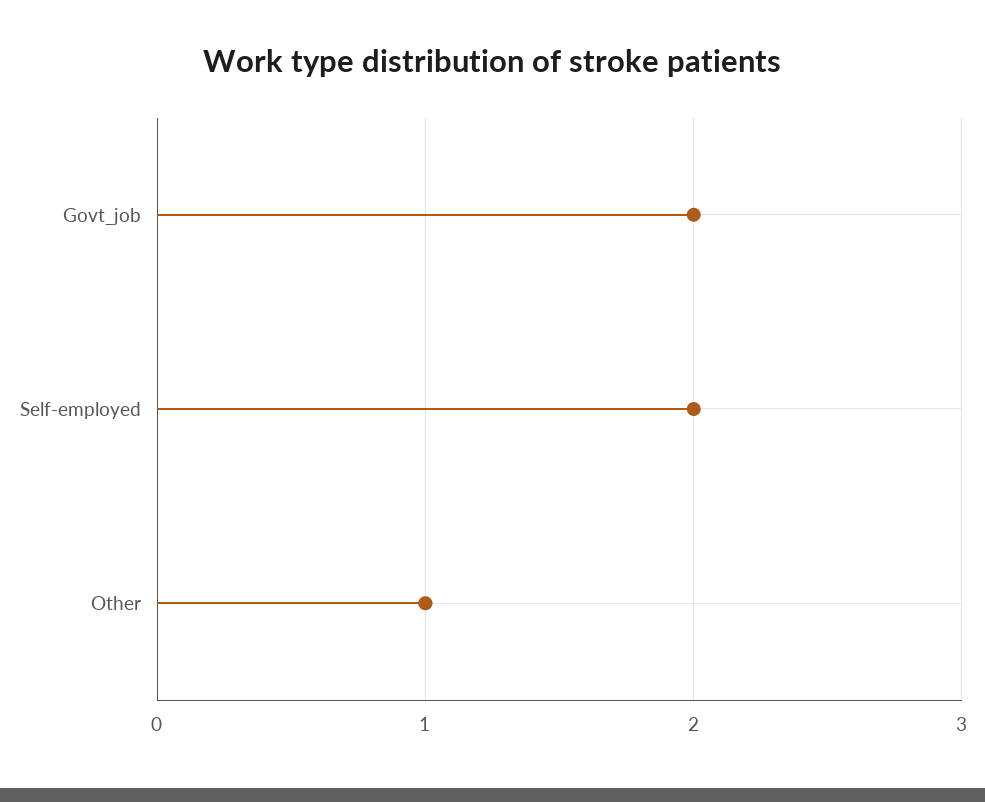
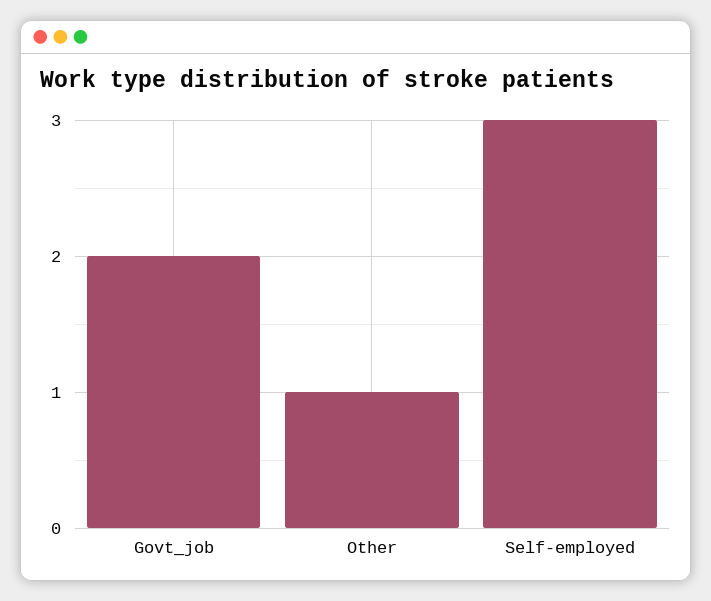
Self-employed: 2 -> 3

